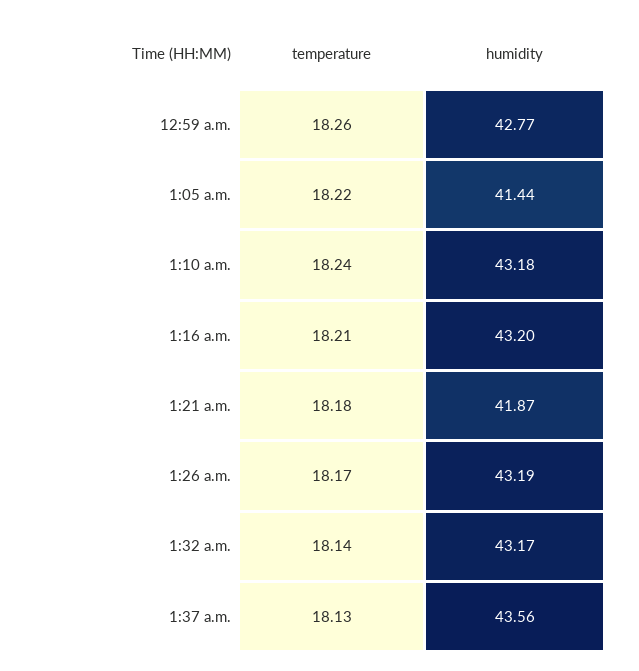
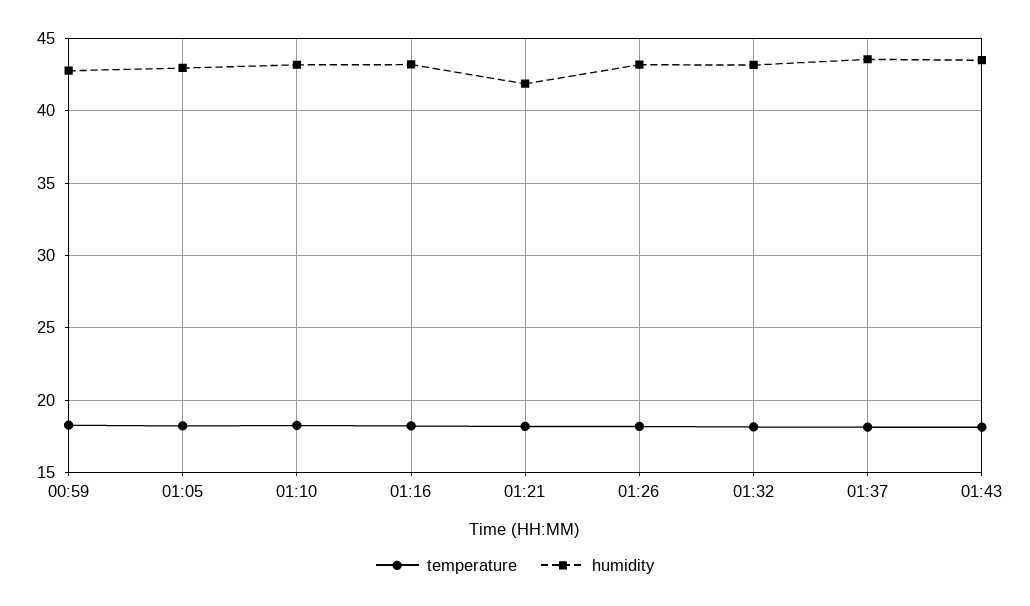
humidity, 1:05 a.m.: 41.44 -> 43
temperature, 01:43: none -> 18
humidity, 01:43: none -> 43.5

